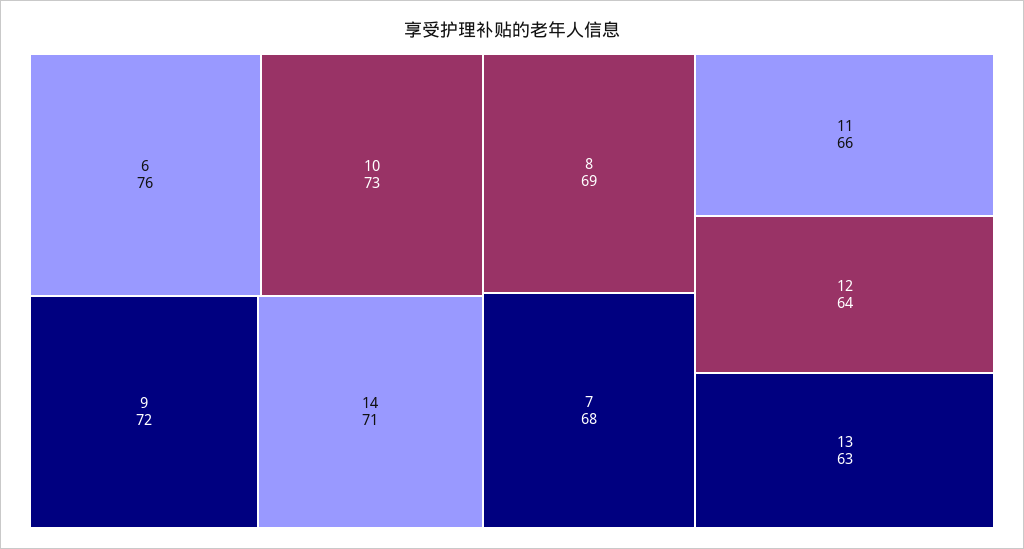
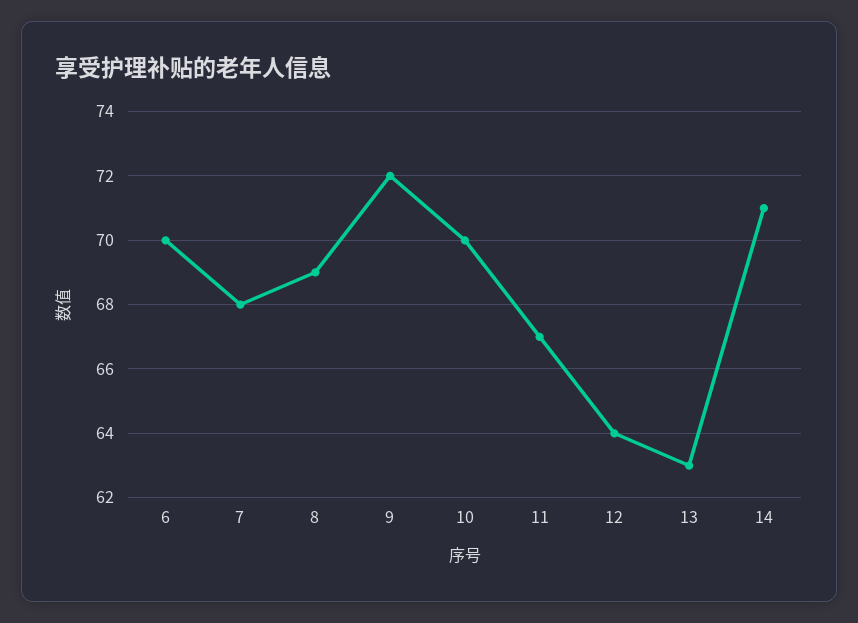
6: 76 -> 70
10: 73 -> 70
11: 66 -> 67

